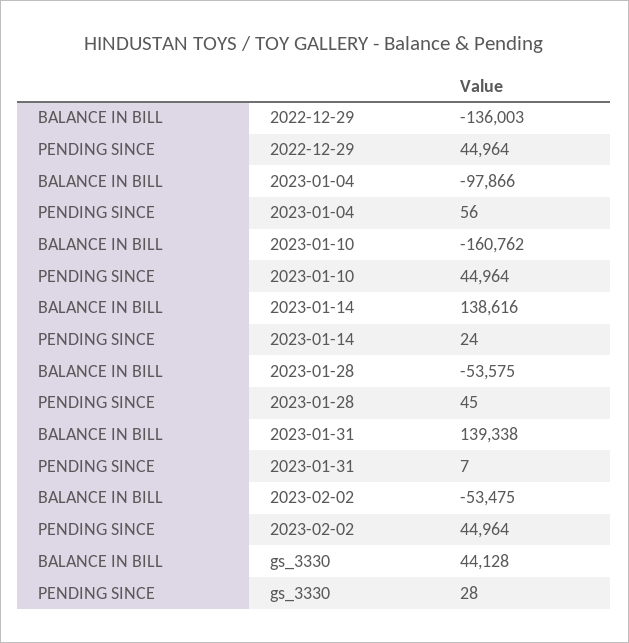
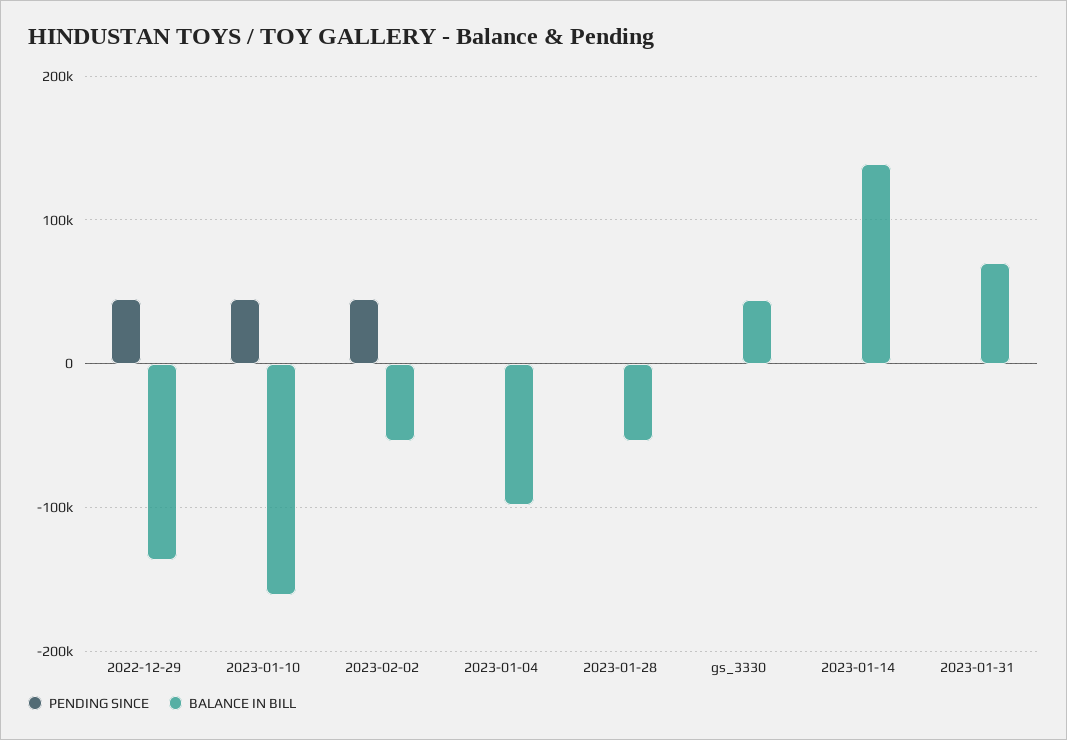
BALANCE IN BILL, 2023-01-31: 139338 -> 70000

